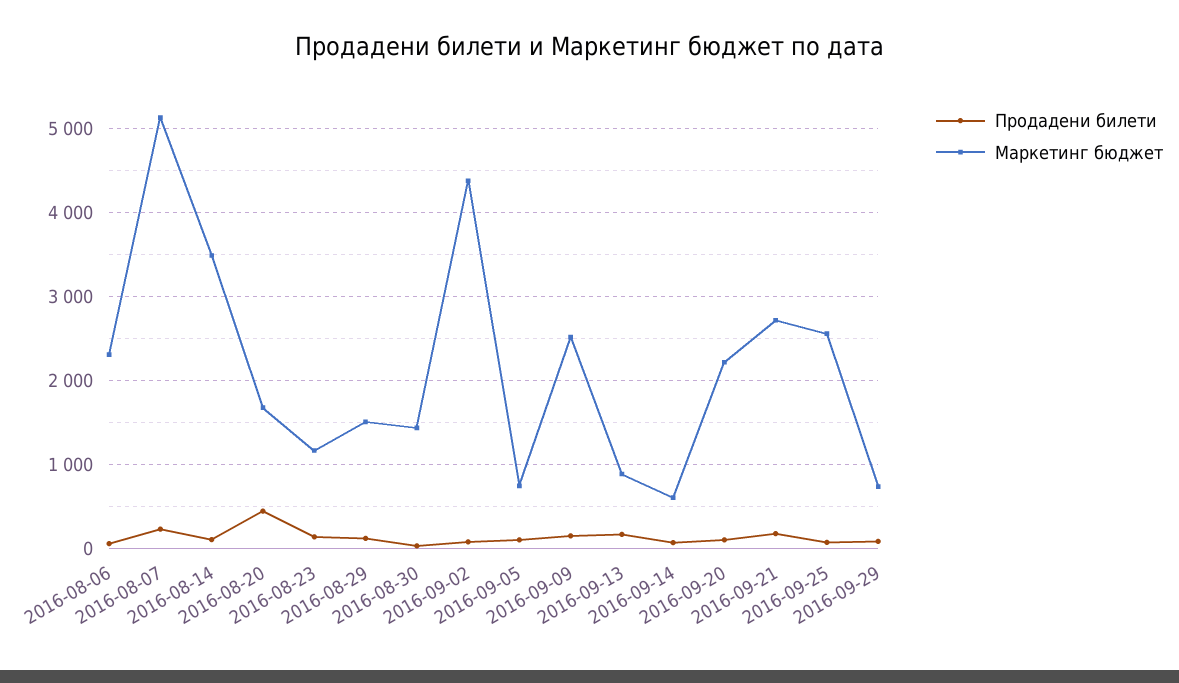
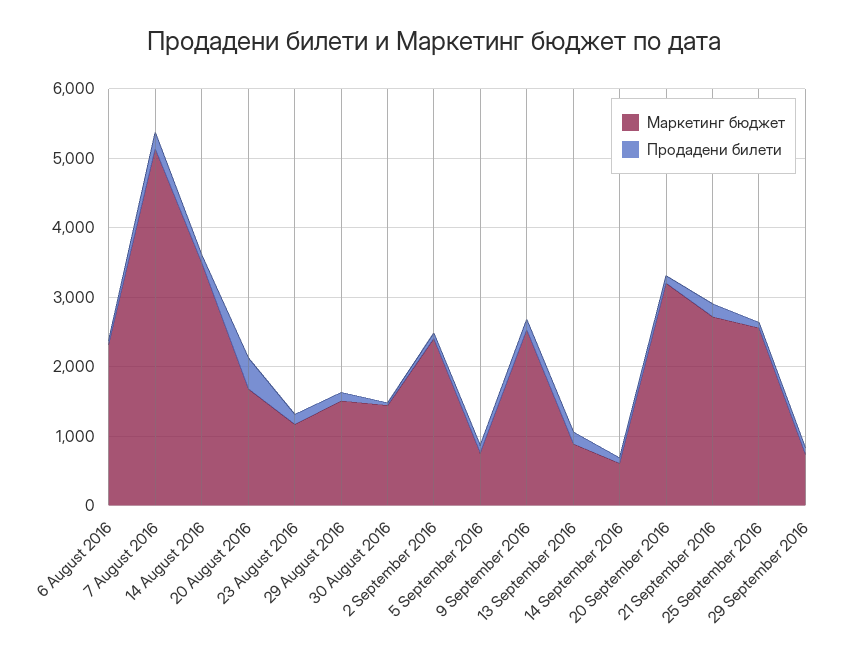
Маркетинг бюджет, 2016-09-02: 4400 -> 2400
Маркетинг бюджет, 2016-09-20: 2200 -> 3200

